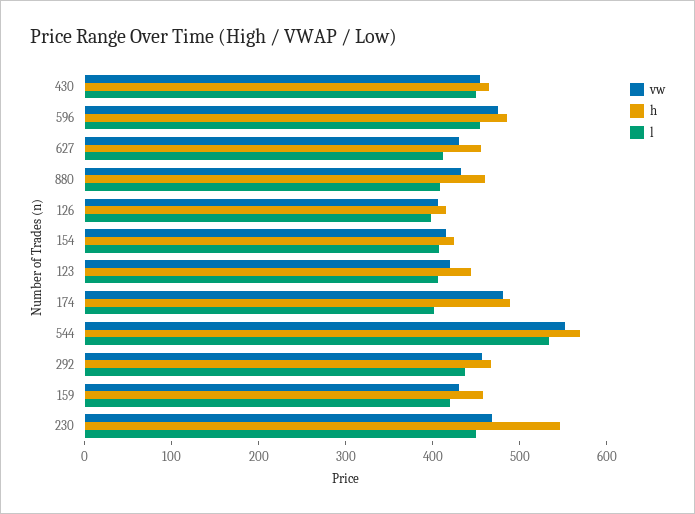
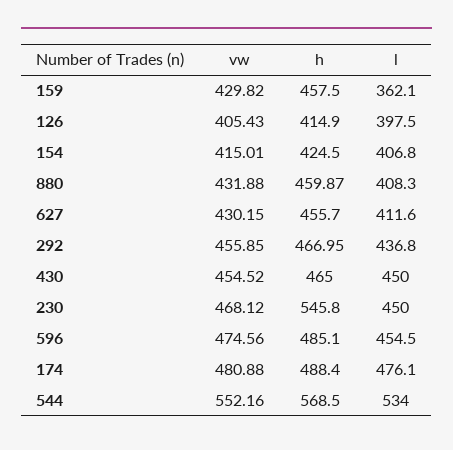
vw, 123: 420 -> none
h, 123: 440 -> none
l, 123: 400 -> none
l, 174: 400 -> 476.1
l, 159: 420 -> 362.1

